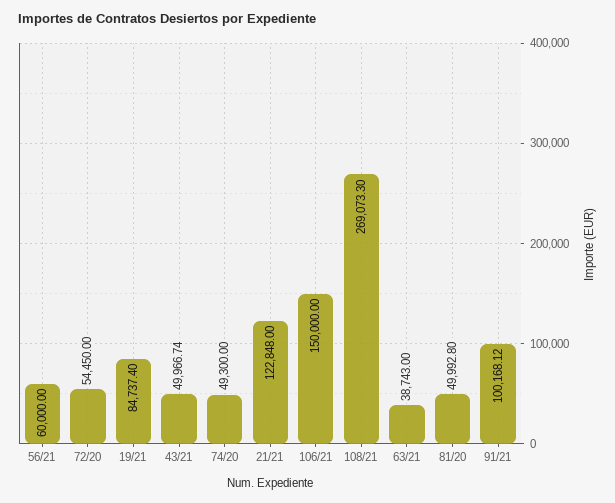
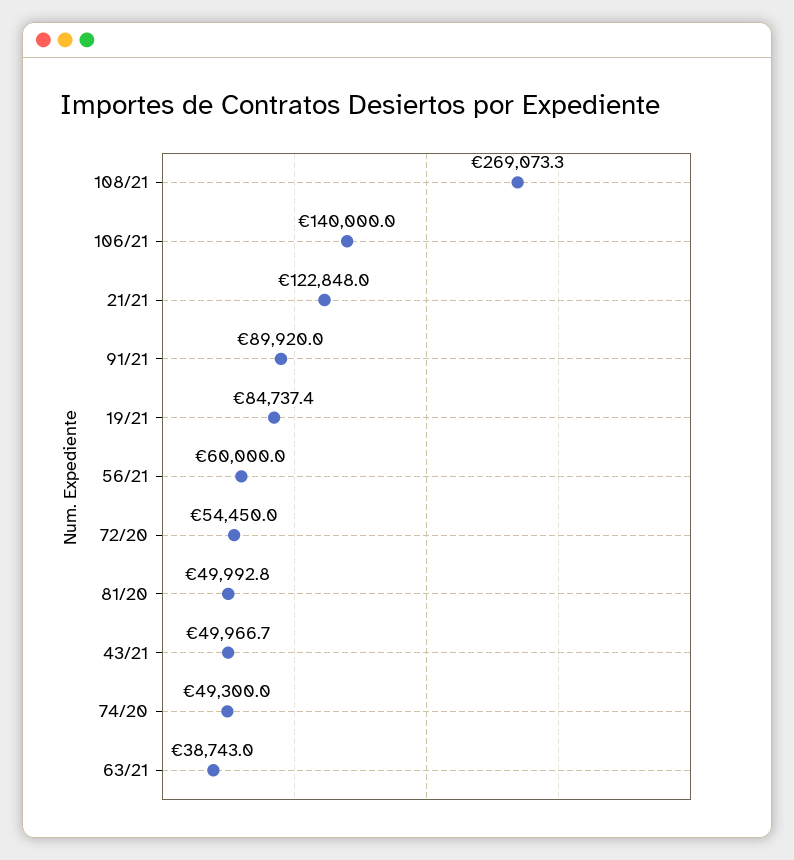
106/21: 150000 -> 140000
91/21: 100168.12 -> 89920

